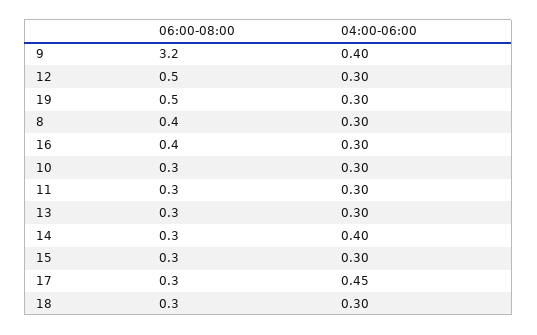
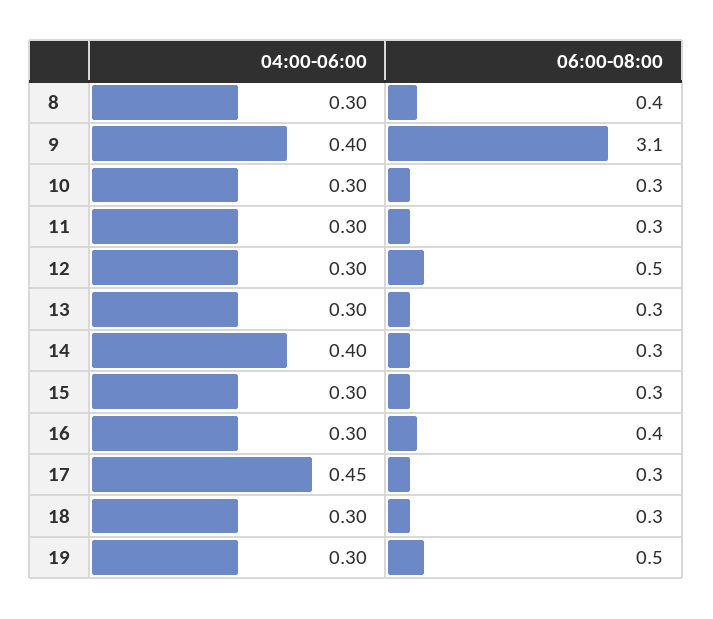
06:00-08:00, 9: 3.2 -> 3.1

